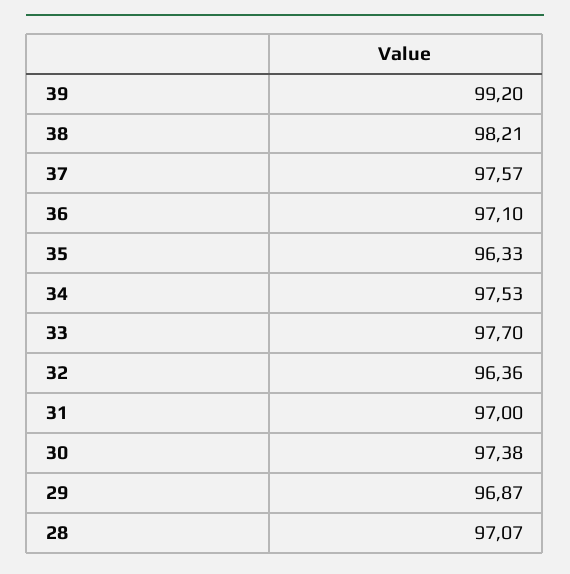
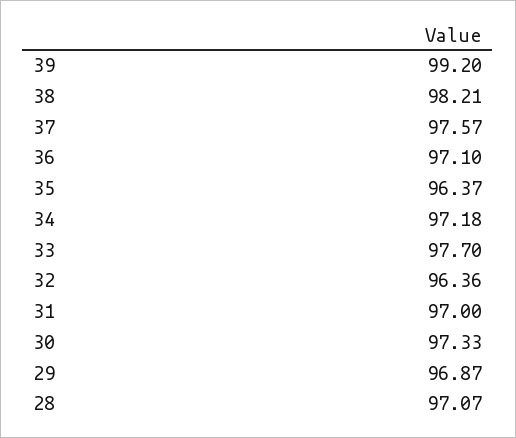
35: 96.33 -> 96.37
34: 97.53 -> 97.18
30: 97.38 -> 97.33

